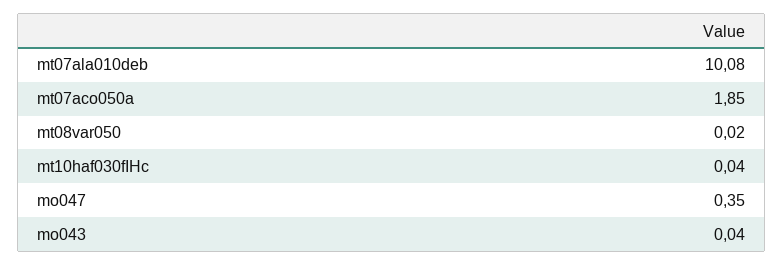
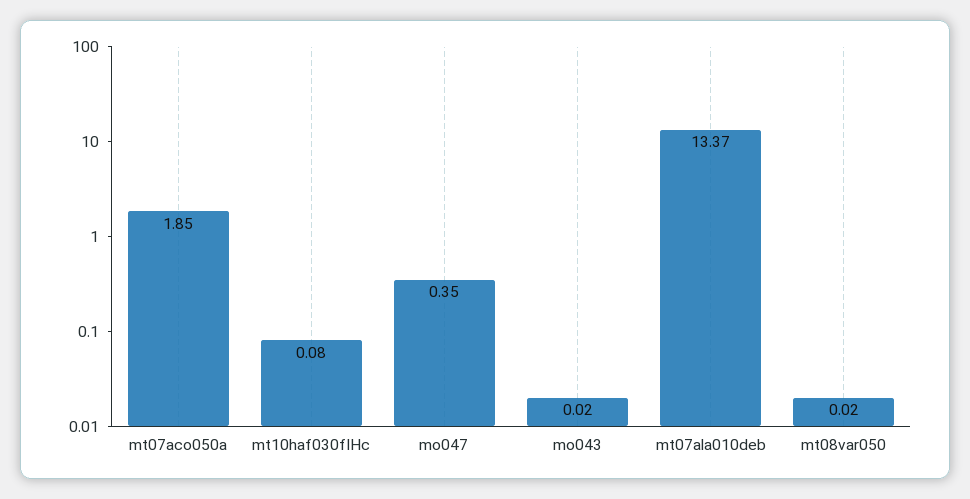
mt07ala010deb: 10.08 -> 13.37
mt10haf030fIHc: 0.04 -> 0.08
mo043: 0.04 -> 0.02

